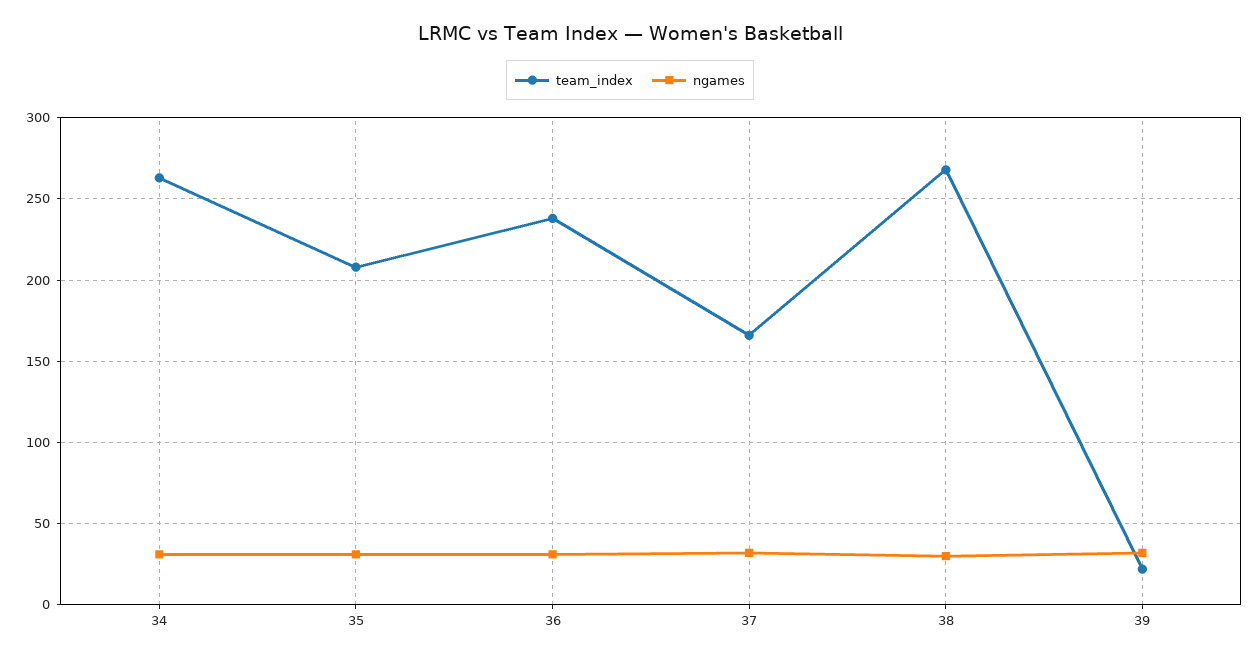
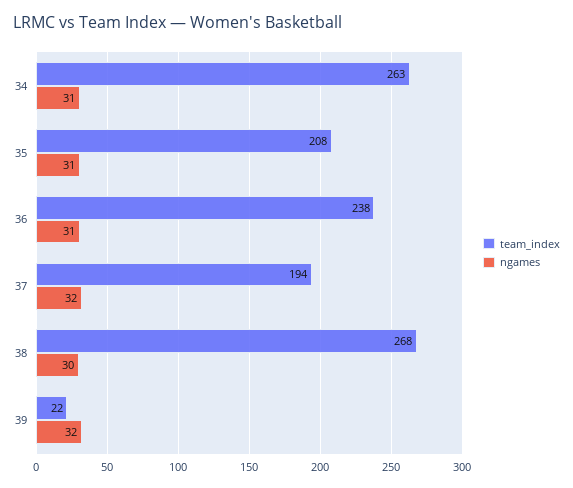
team_index, 37: 165 -> 194

